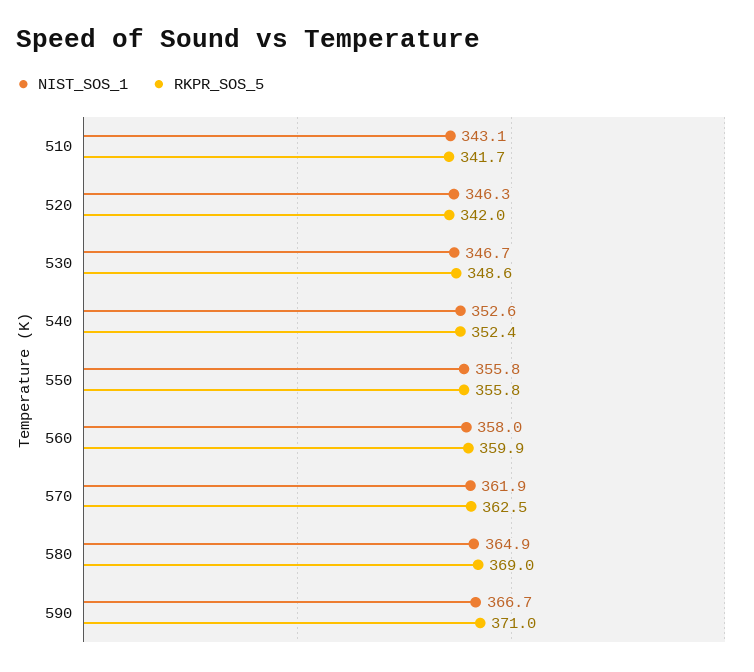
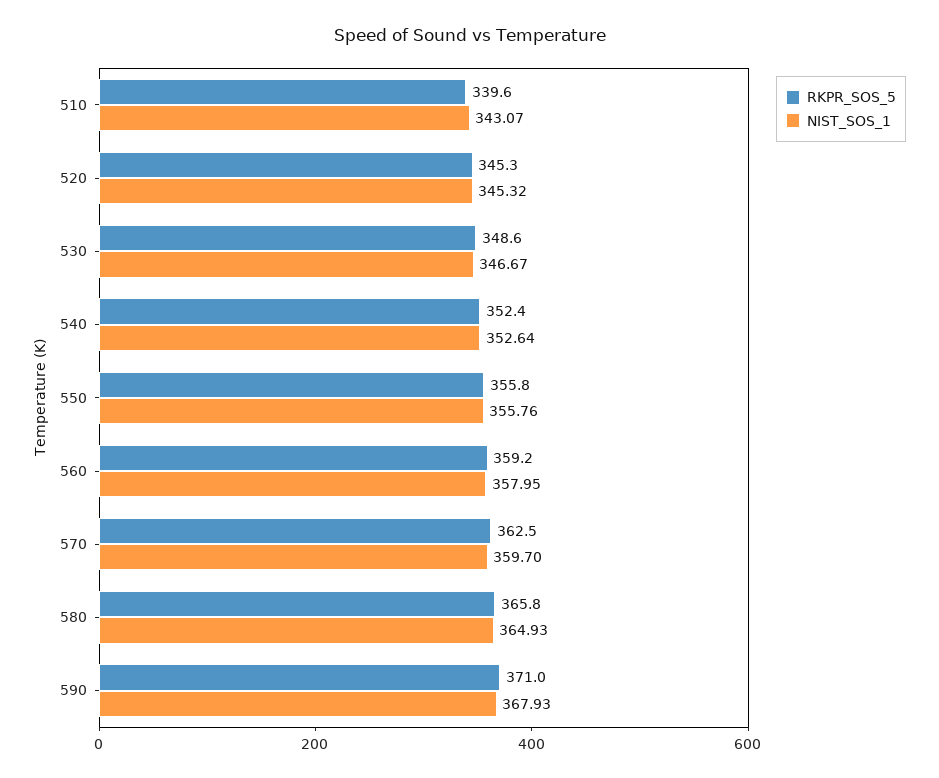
RKPR_SOS_5, 510: 341.7 -> 339.6
NIST_SOS_1, 520: 346.3 -> 345.32
RKPR_SOS_5, 520: 342 -> 345.3
RKPR_SOS_5, 560: 359.9 -> 359.2
NIST_SOS_1, 570: 361.9 -> 359.7
RKPR_SOS_5, 580: 369 -> 365.8
NIST_SOS_1, 590: 366.7 -> 367.93

